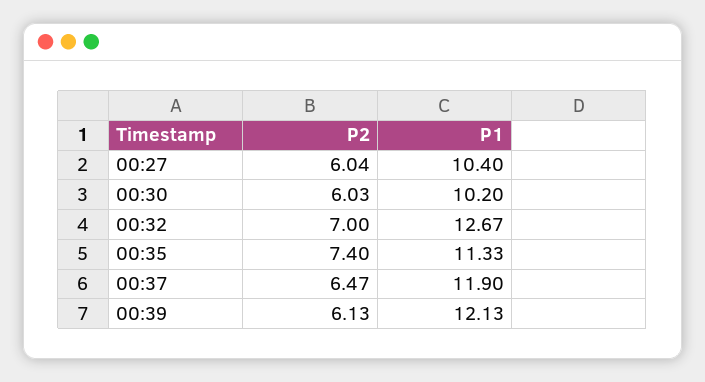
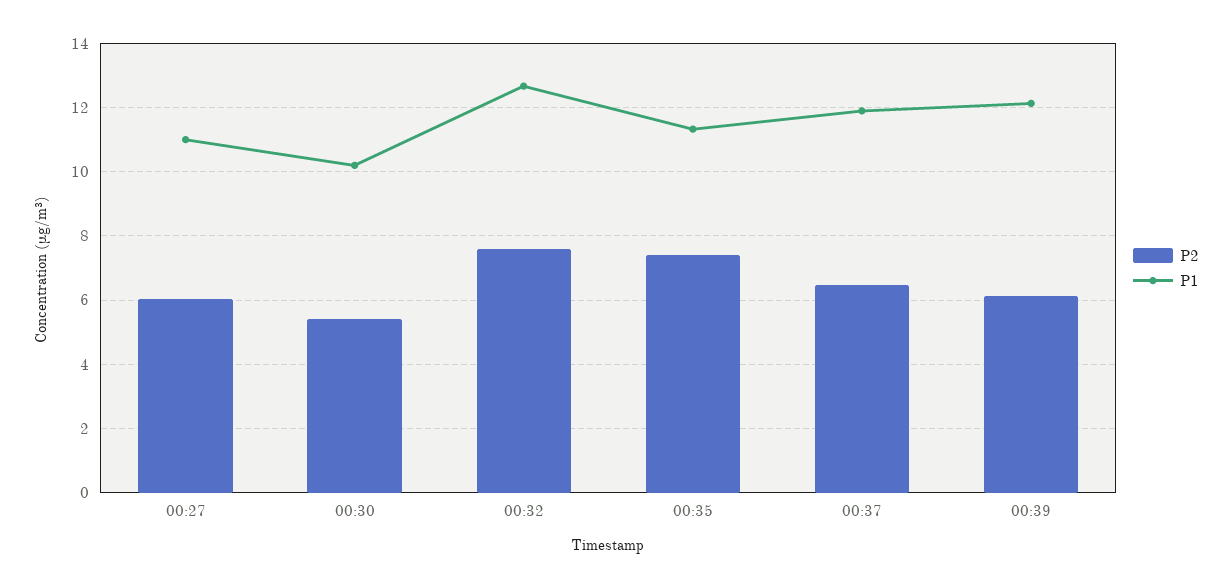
P1, 00:27: 10.4 -> 11
P2, 00:30: 6.03 -> 5.4
P2, 00:32: 7 -> 7.6

